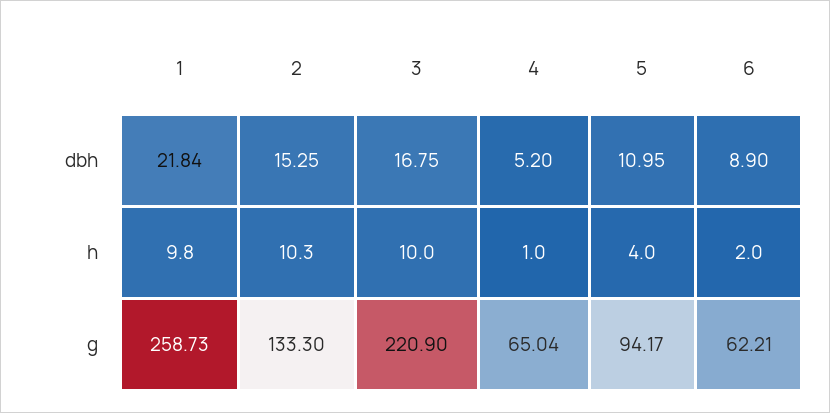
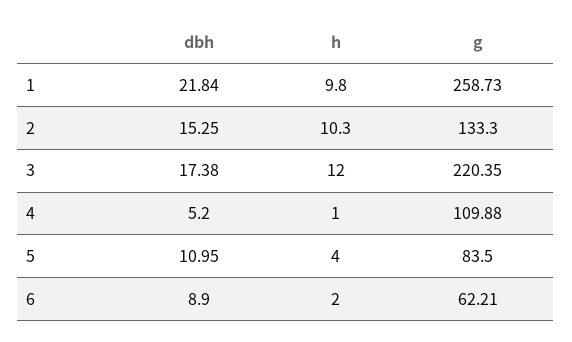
3, dbh: 16.75 -> 17.38
3, h: 10 -> 12
3, g: 220.9 -> 220.35
4, g: 65.04 -> 109.88
5, g: 94.17 -> 83.5

